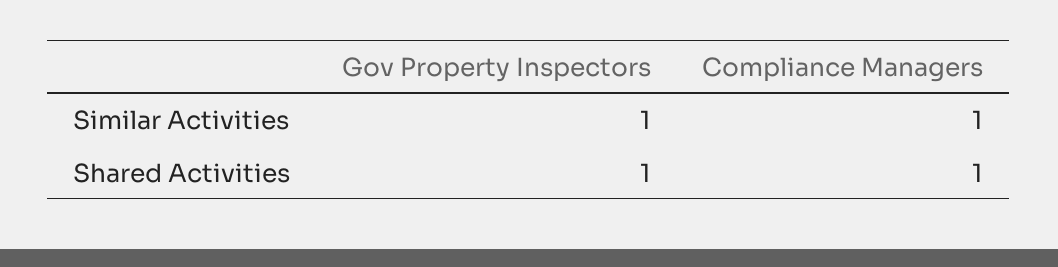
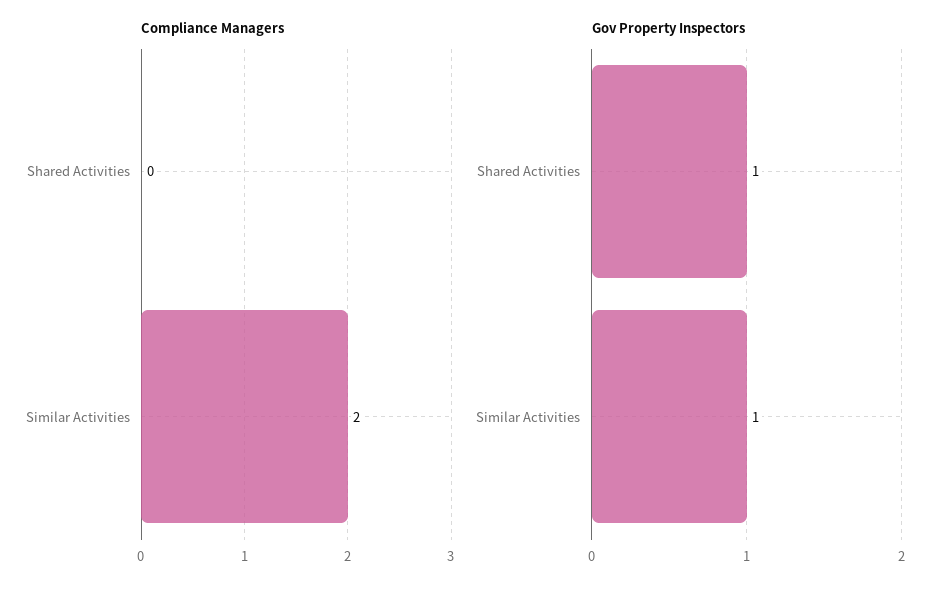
Compliance Managers, Similar Activities: 1 -> 2
Compliance Managers, Shared Activities: 1 -> 0

